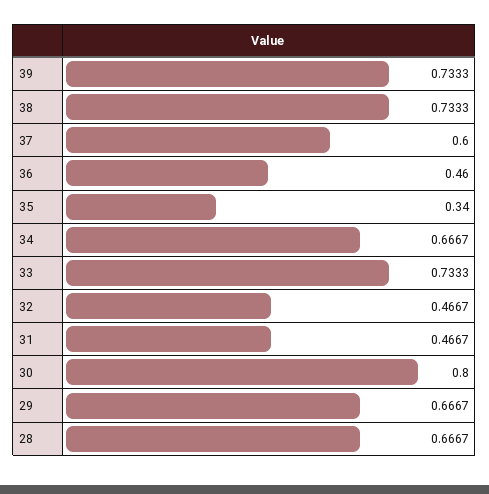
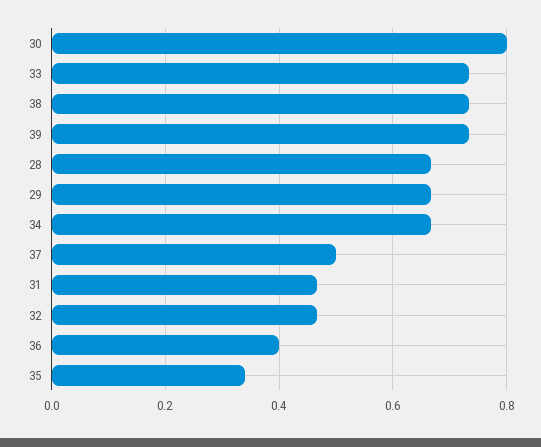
37: 0.6 -> 0.5
36: 0.46 -> 0.4

